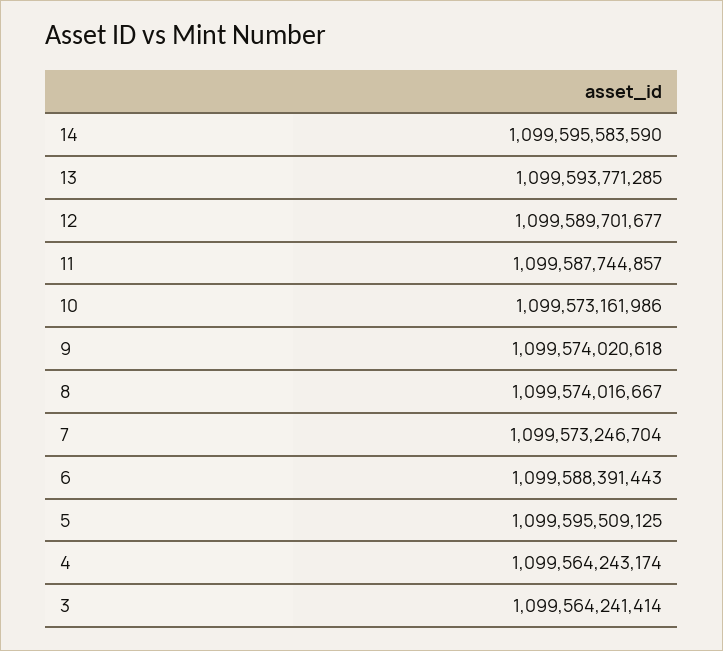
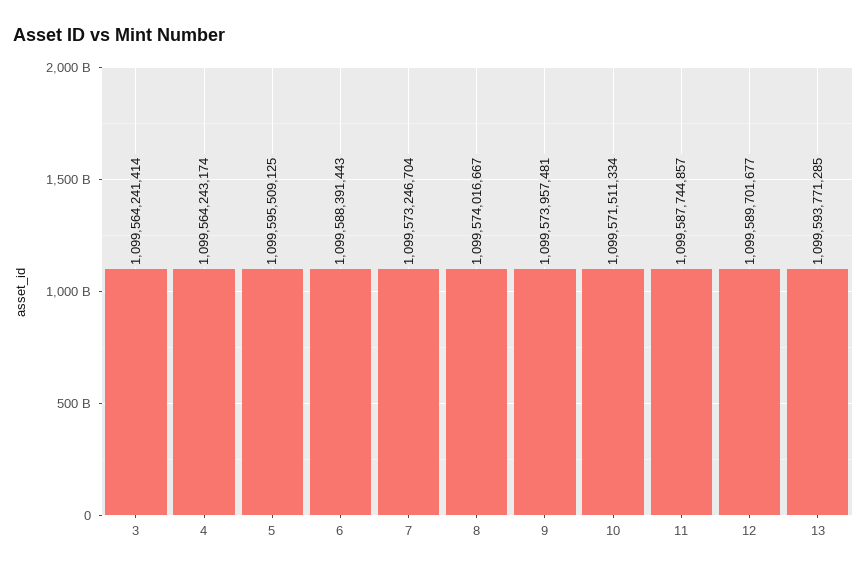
14: 1099595583590 -> none
10: 1099573161986 -> 1099571511334
9: 1099574020618 -> 1099573957481

